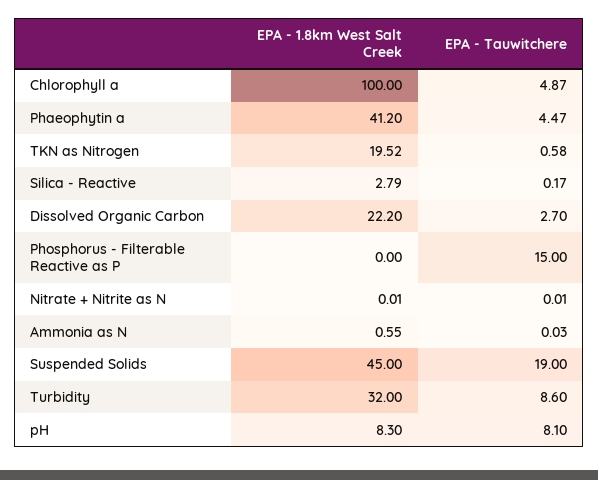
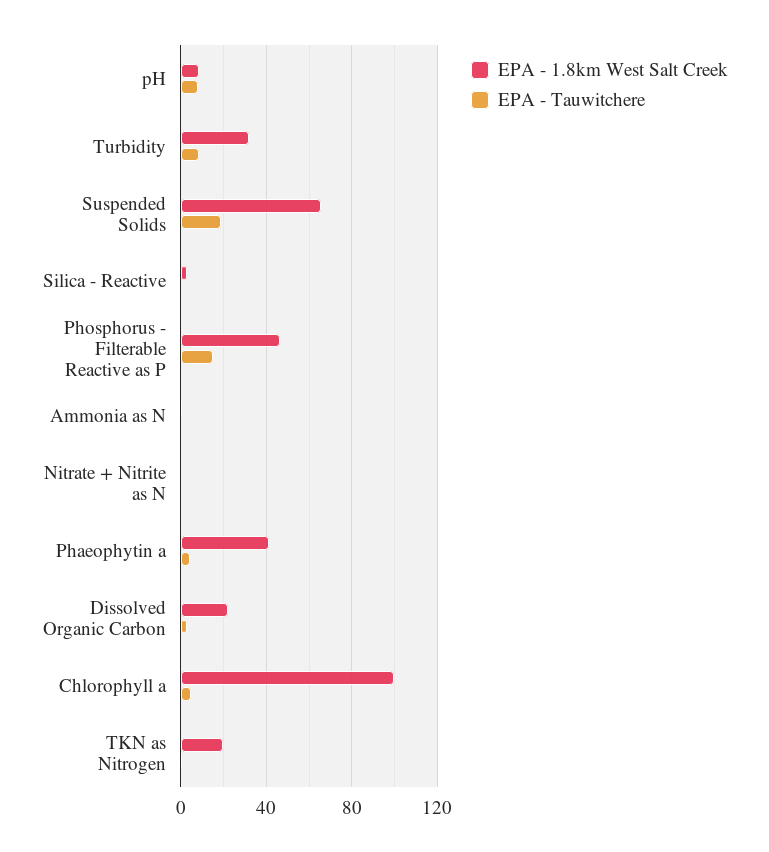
EPA - 1.8km West Salt Creek, Phosphorus - Filterable Reactive as P: 0 -> 45
EPA - 1.8km West Salt Creek, Suspended Solids: 45 -> 65

